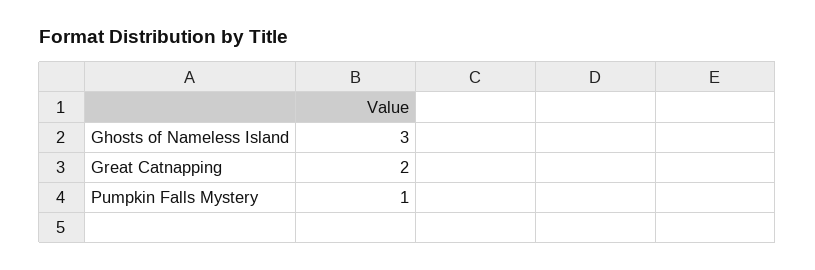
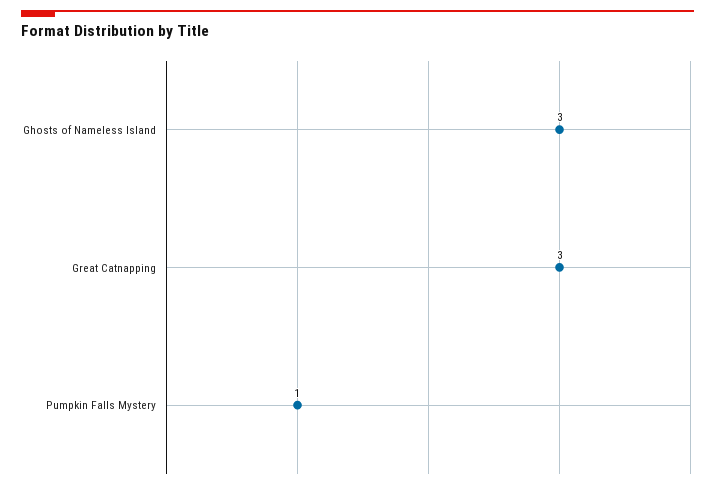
Great Catnapping: 2 -> 3

